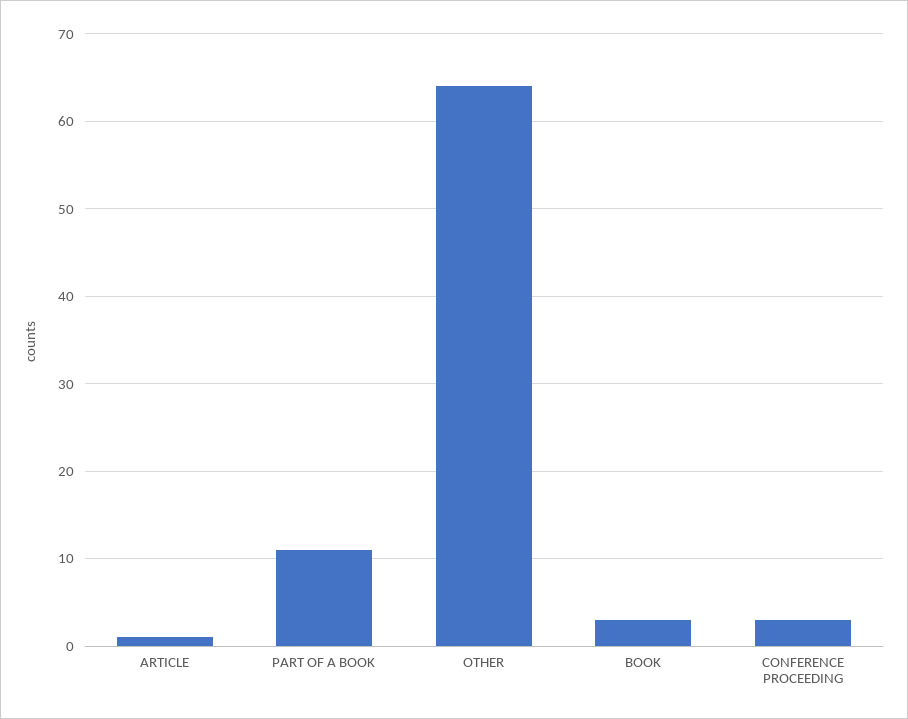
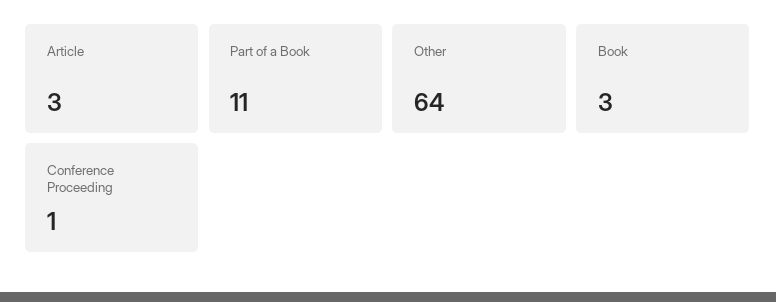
ARTICLE: 1 -> 3
CONFERENCE PROCEEDING: 3 -> 1

